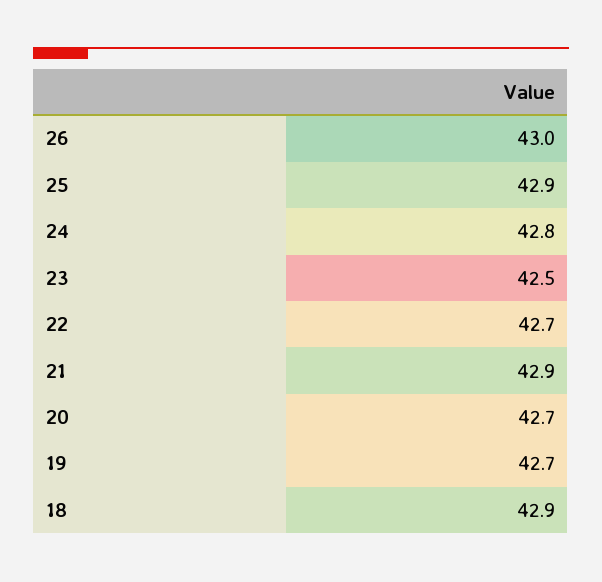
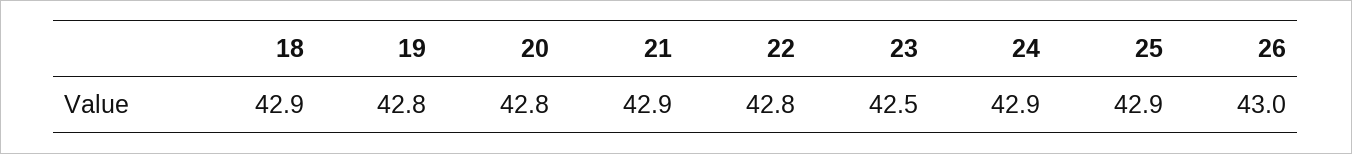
24: 42.8 -> 42.9
22: 42.7 -> 42.8
20: 42.7 -> 42.8
19: 42.7 -> 42.8

